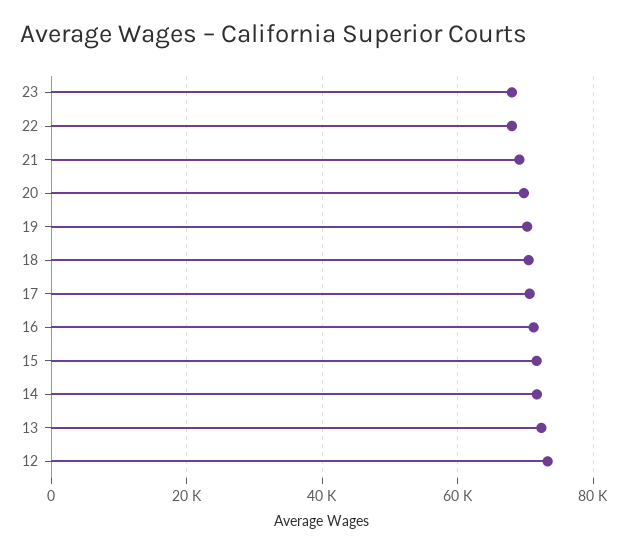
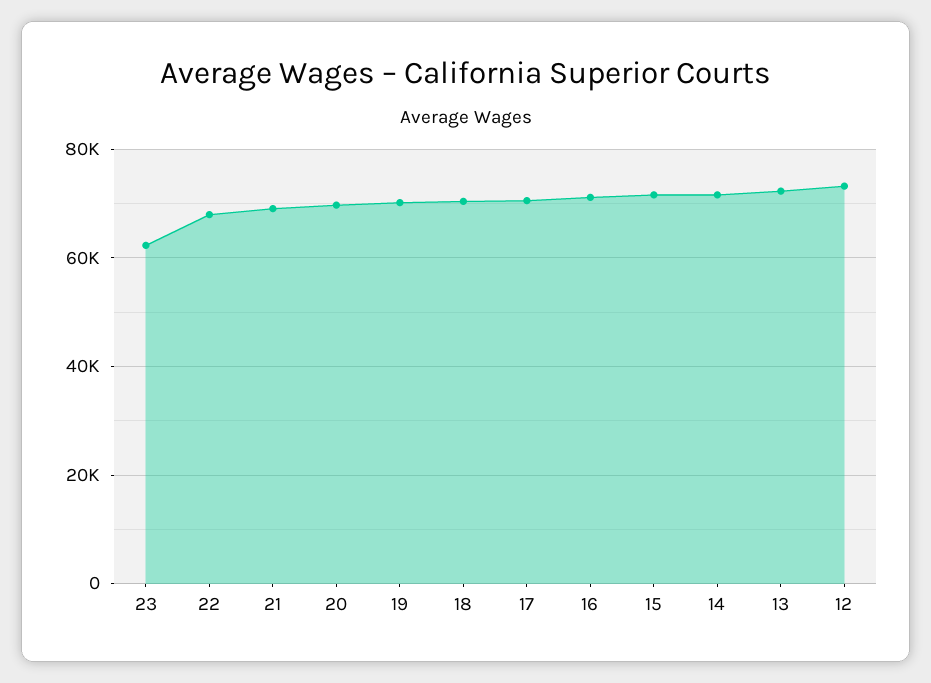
23: 68000 -> 62000

